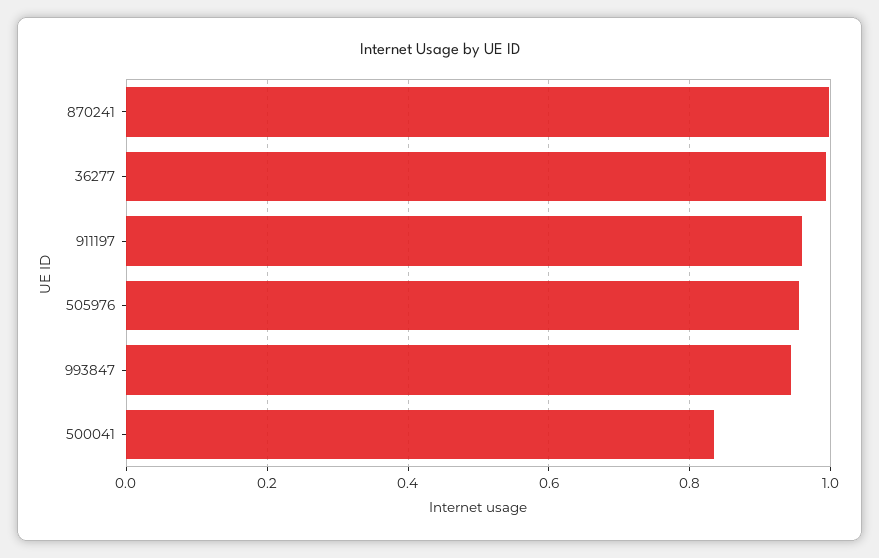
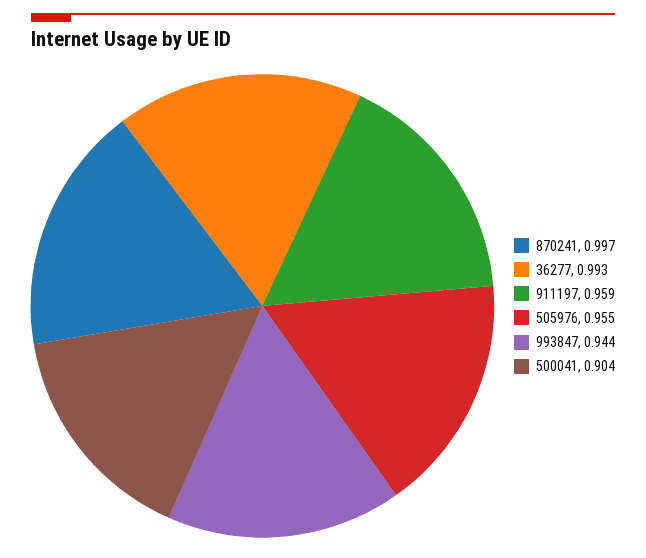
500041: 0.84 -> 0.904

